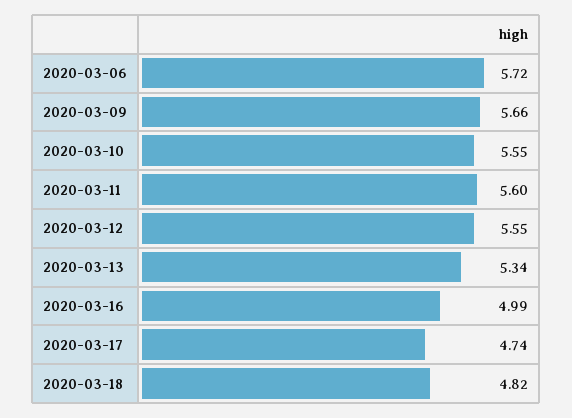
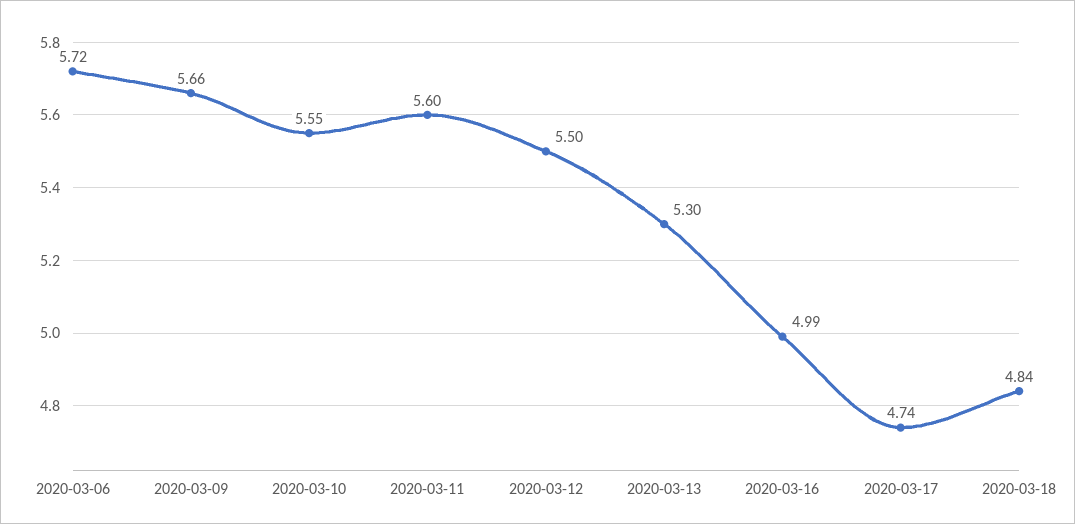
2020-03-12: 5.55 -> 5.5
2020-03-13: 5.34 -> 5.3
2020-03-18: 4.82 -> 4.84

